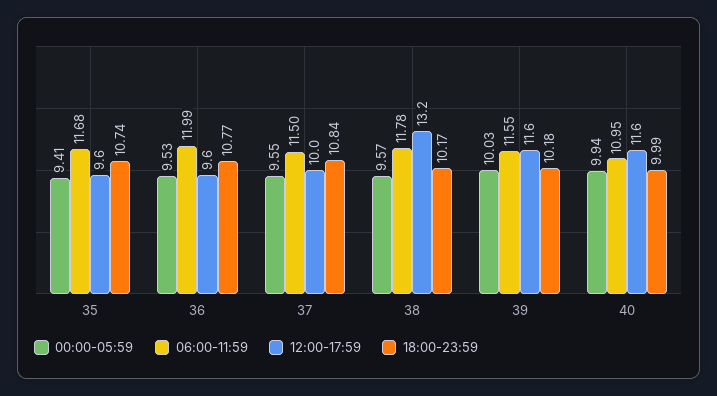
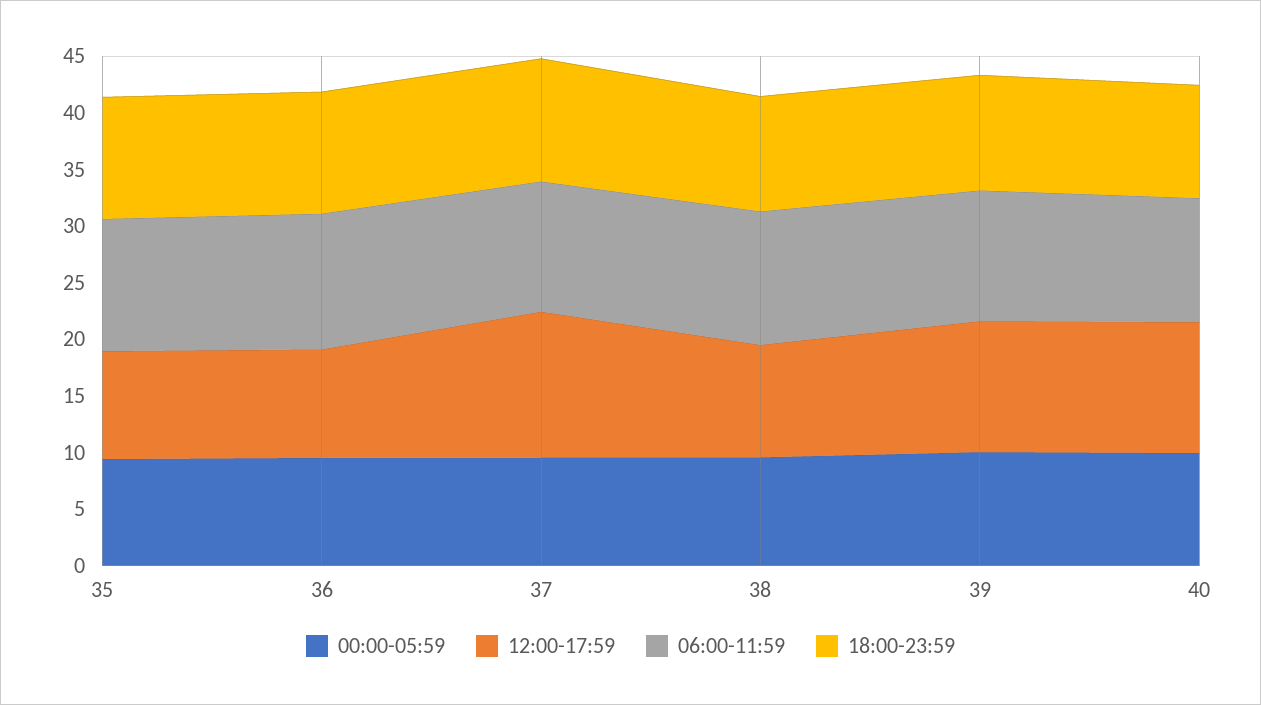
12:00-17:59, 37: 10 -> 13
12:00-17:59, 38: 13.2 -> 10

